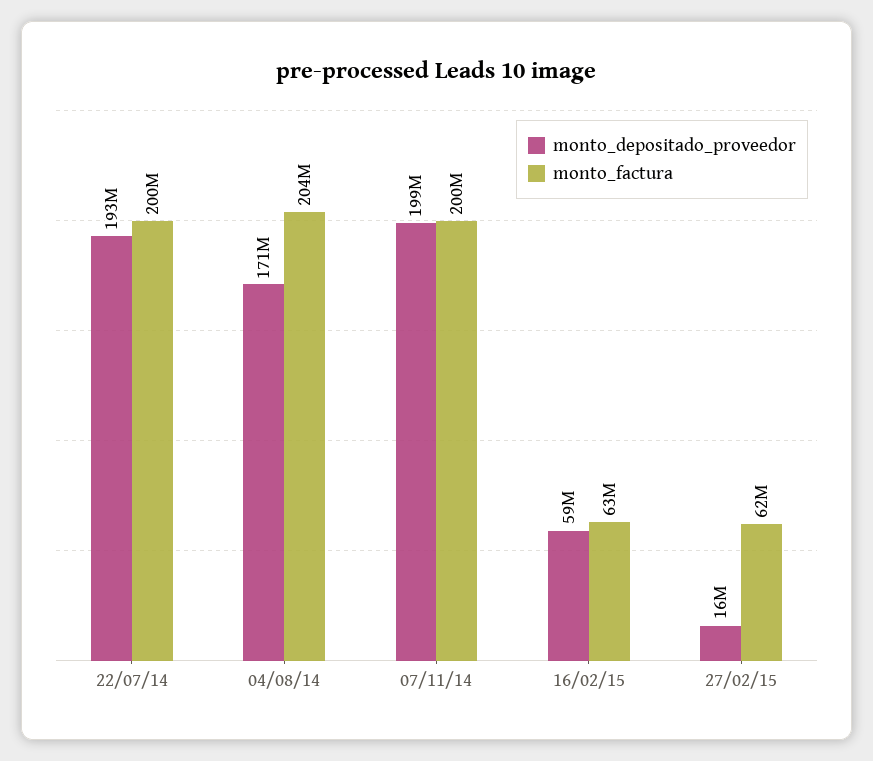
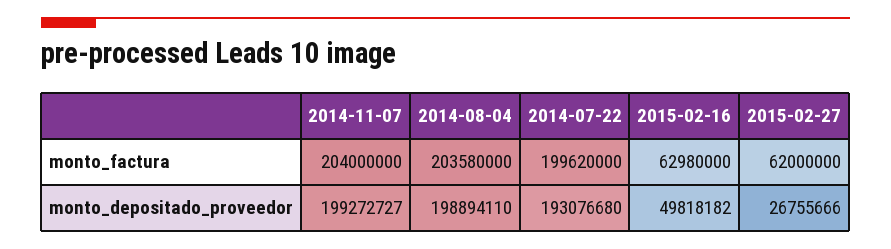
monto_depositado_proveedor, 04/08/14: 171000000 -> 198894110
monto_factura, 07/11/14: 200000000 -> 204000000
monto_depositado_proveedor, 16/02/15: 59000000 -> 49818182
monto_depositado_proveedor, 27/02/15: 16000000 -> 26755666

